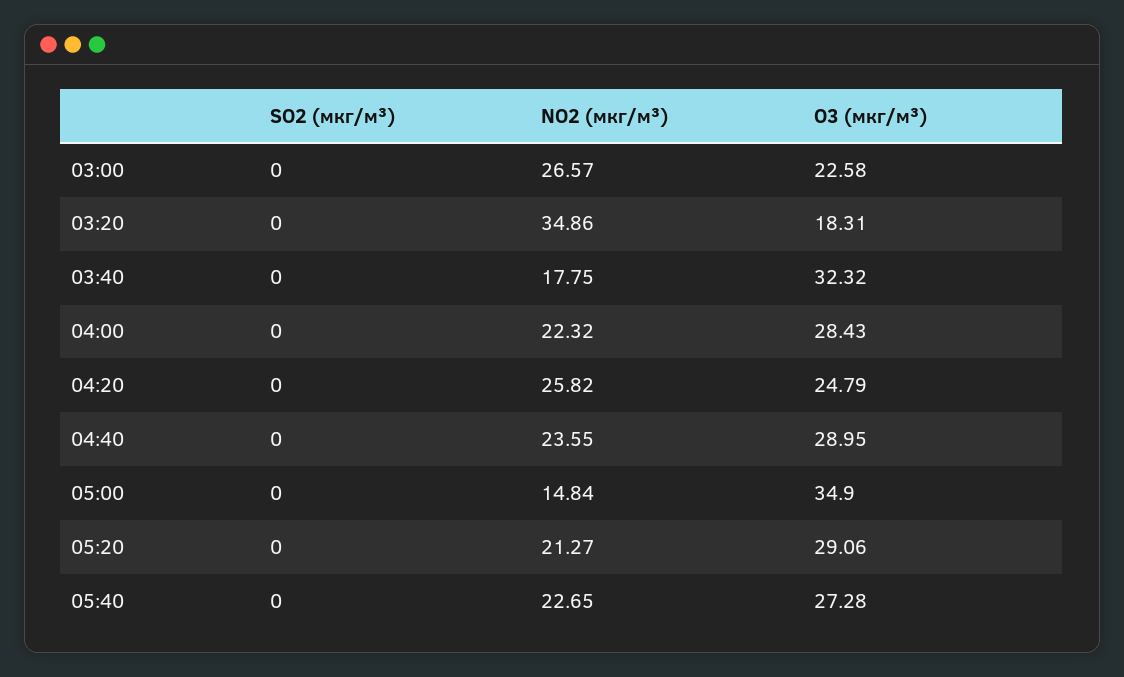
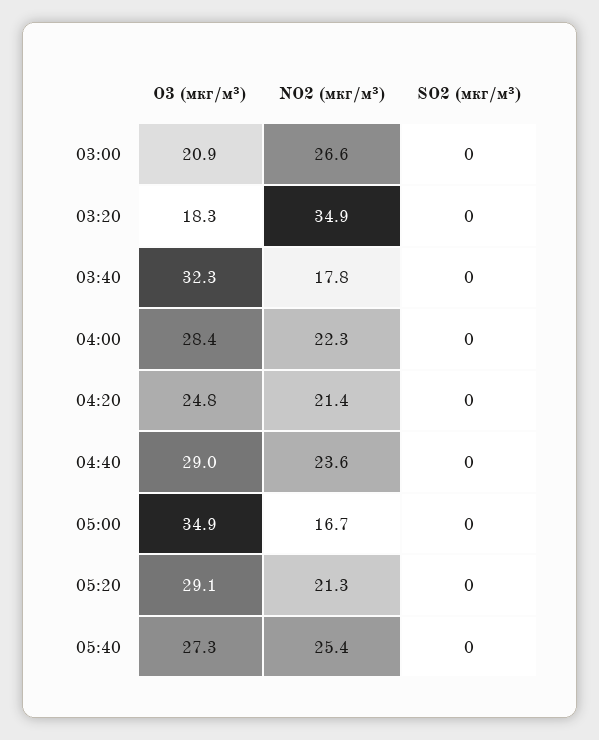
O3 (мкг/м³), 03:00: 22.58 -> 20.9
NO2 (мкг/м³), 04:20: 25.82 -> 21.4
NO2 (мкг/м³), 05:00: 14.84 -> 16.7
NO2 (мкг/м³), 05:40: 22.65 -> 25.4

